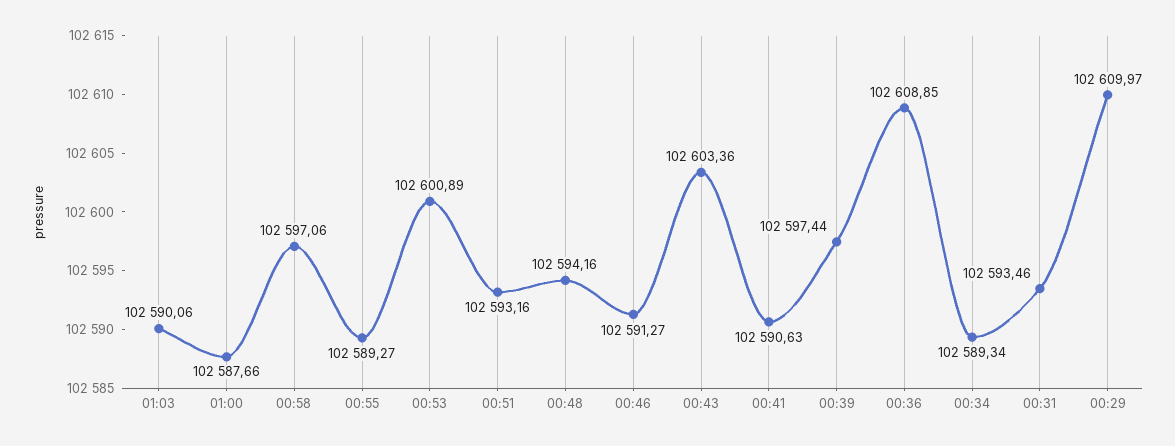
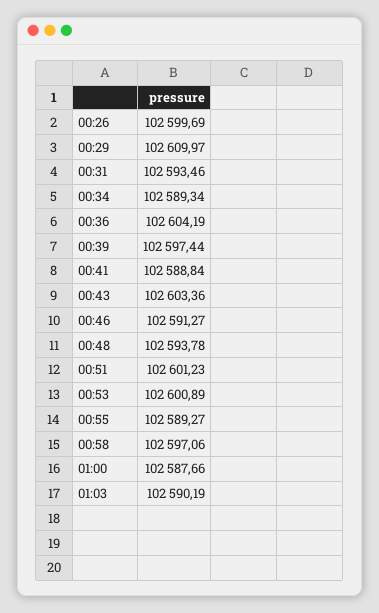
01:03: 102590.06 -> 102590.19
00:51: 102593.16 -> 102601.23
00:48: 102594.16 -> 102593.78
00:41: 102590.63 -> 102588.84
00:36: 102608.85 -> 102604.19
00:26: none -> 102599.69

